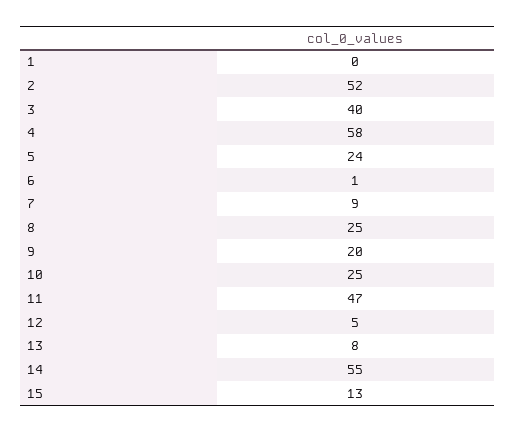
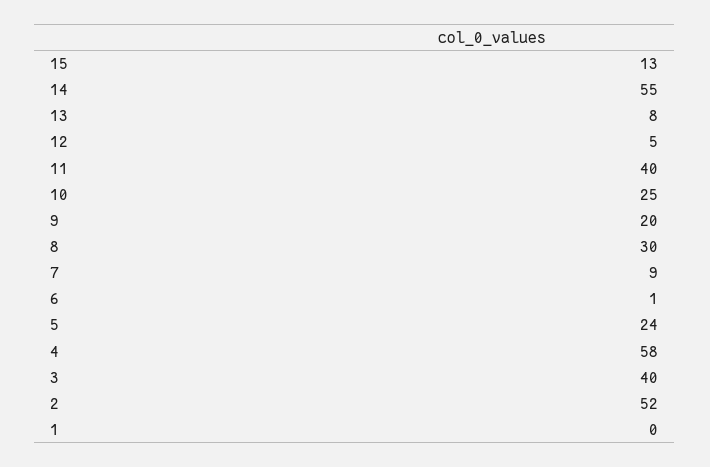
8: 25 -> 30
11: 47 -> 40

